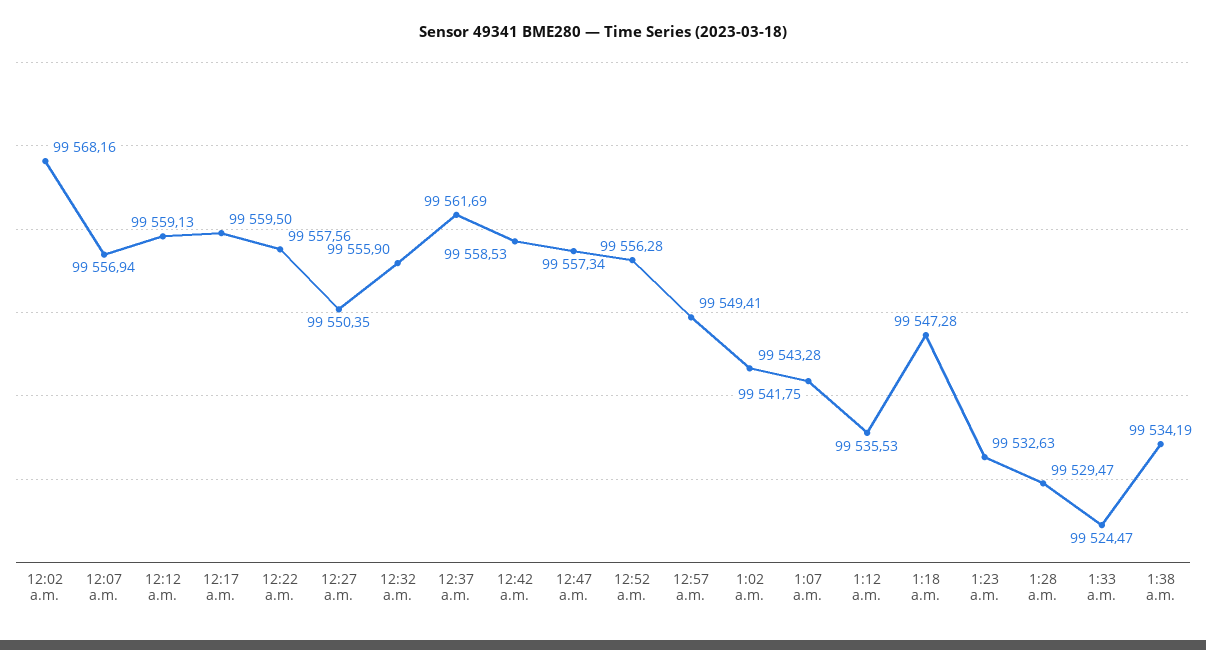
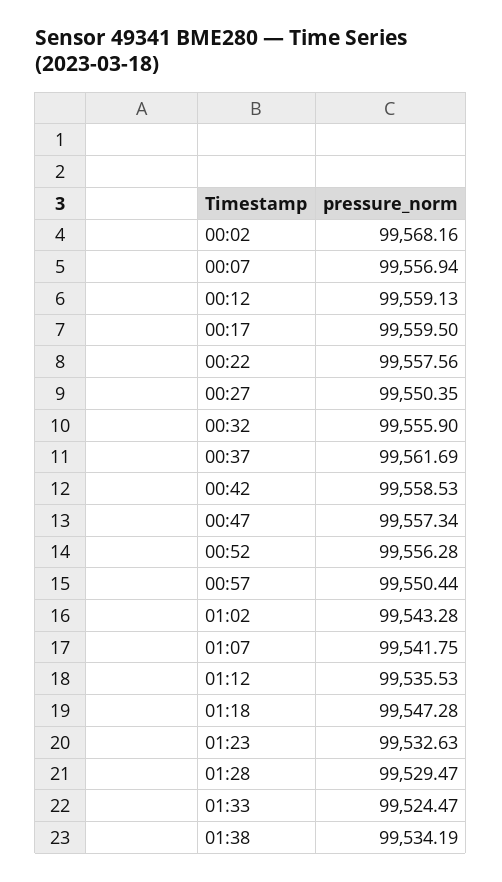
12:57 a.m.: 99549.41 -> 99550.44

